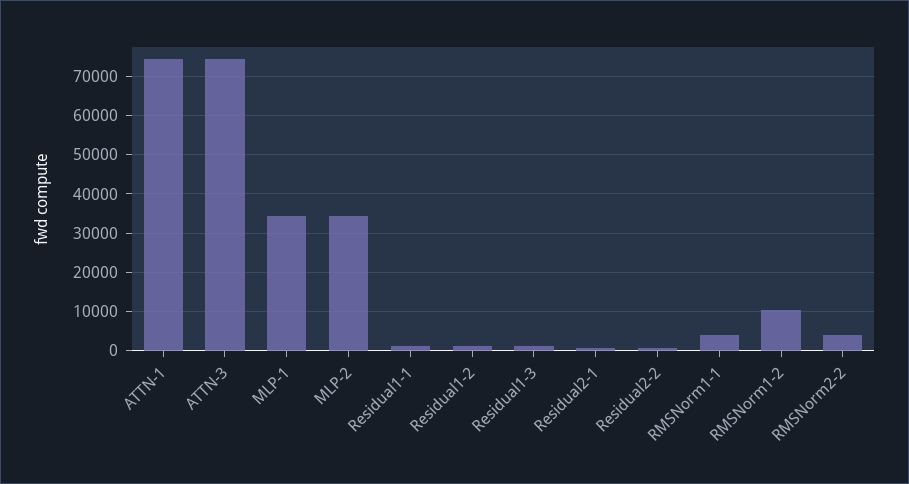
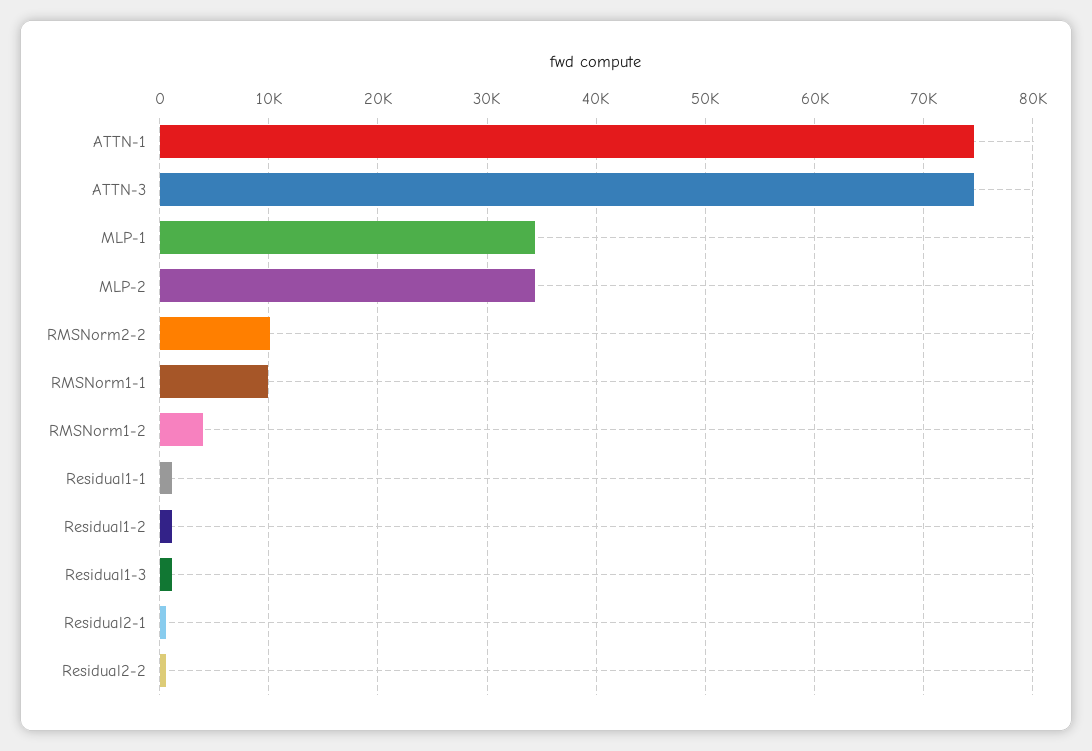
RMSNorm1-1: 4000 -> 10000
RMSNorm1-2: 10000 -> 4000
RMSNorm2-2: 4000 -> 10000

